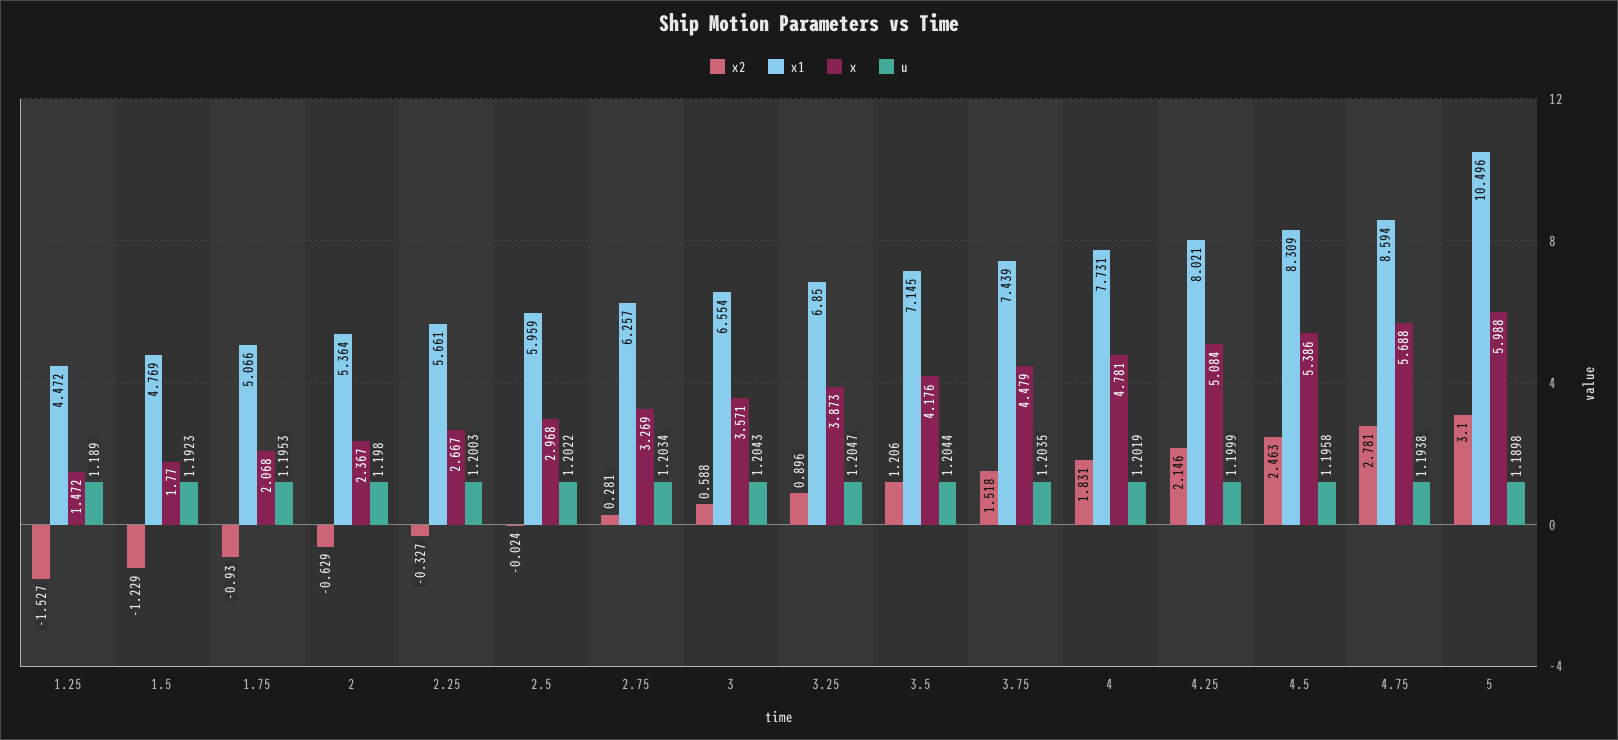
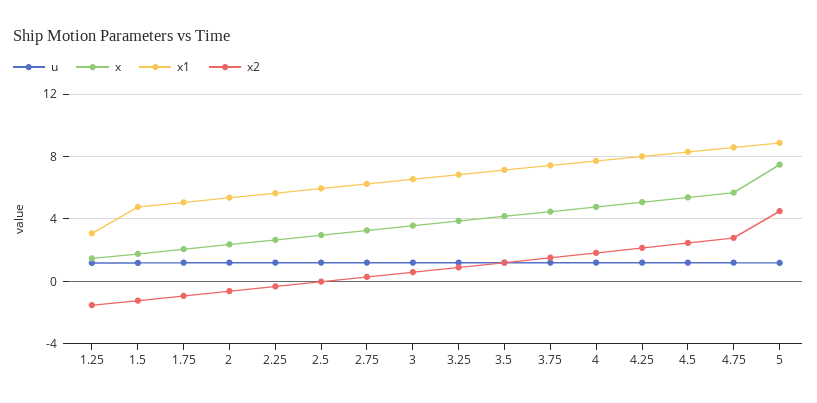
x1, 1.25: 4.472 -> 3
x2, 5: 3.1 -> 4.5
x1, 5: 10.496 -> 9
x, 5: 5.988 -> 7.5

